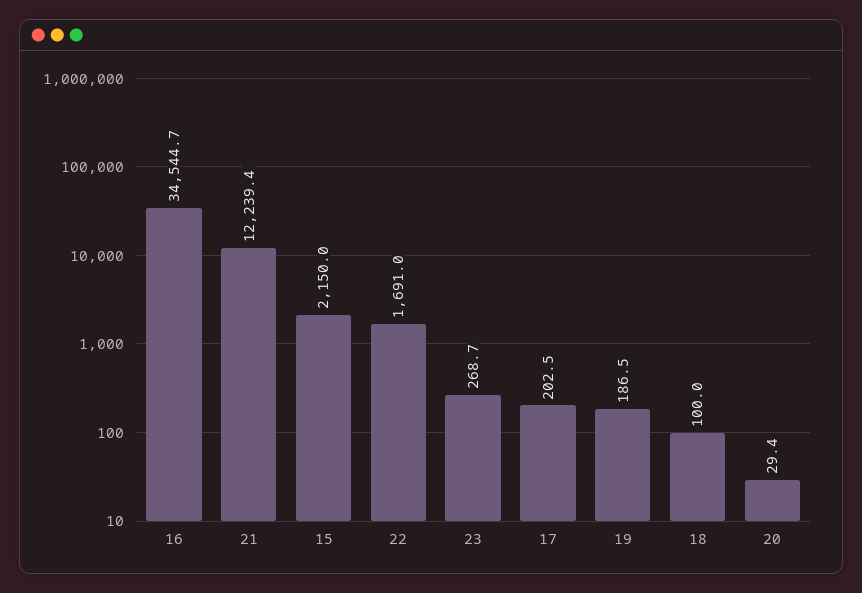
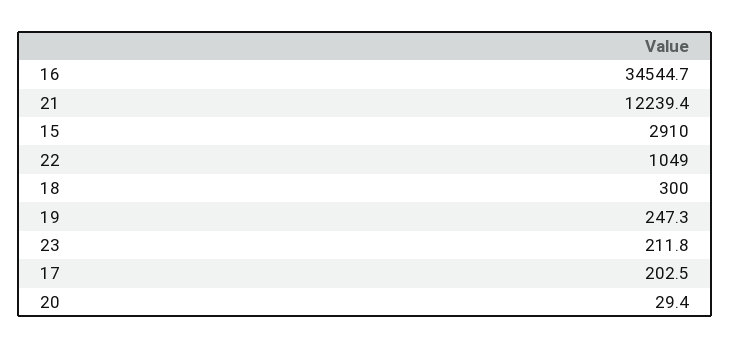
15: 2150 -> 2910
22: 1691 -> 1049
23: 268.7 -> 211.8
19: 186.5 -> 247.3
18: 100 -> 300

